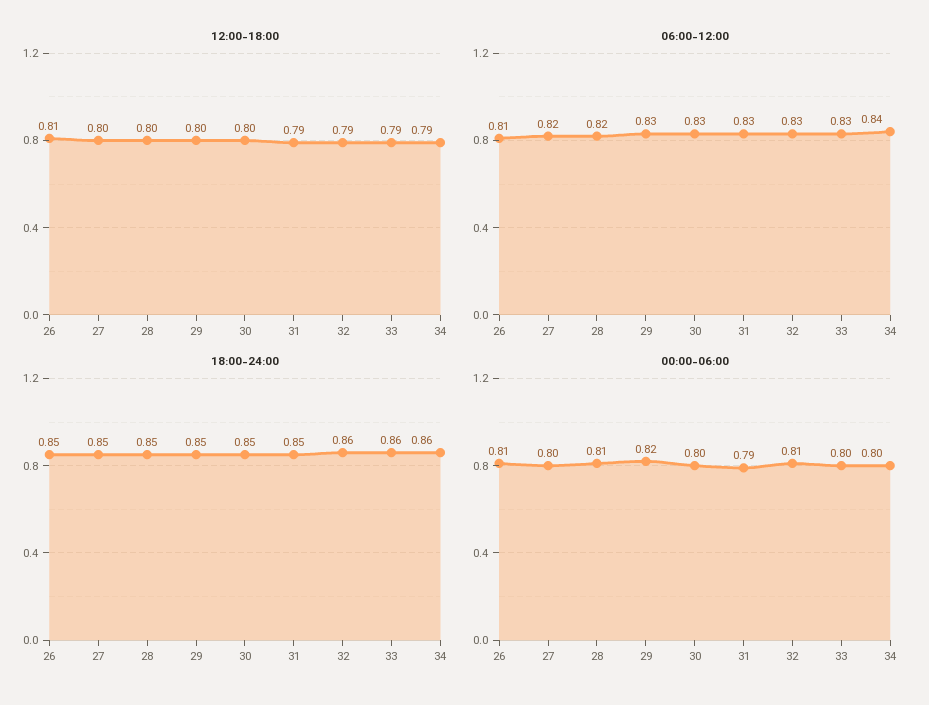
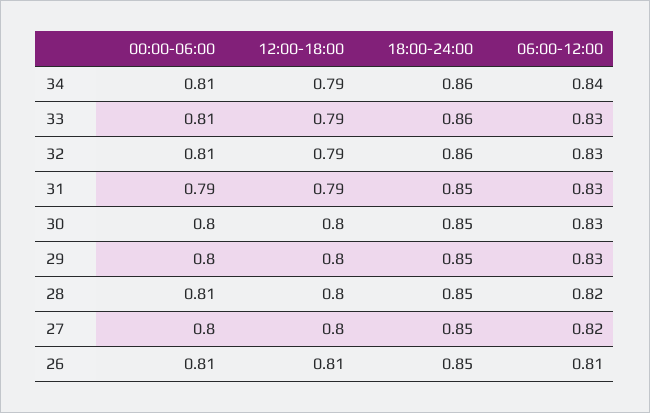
00:00-06:00, 29: 0.82 -> 0.8
00:00-06:00, 33: 0.8 -> 0.81
00:00-06:00, 34: 0.8 -> 0.81

